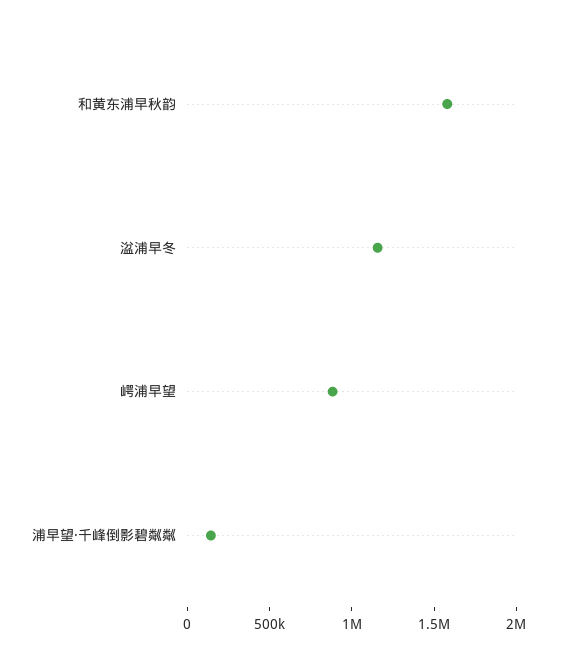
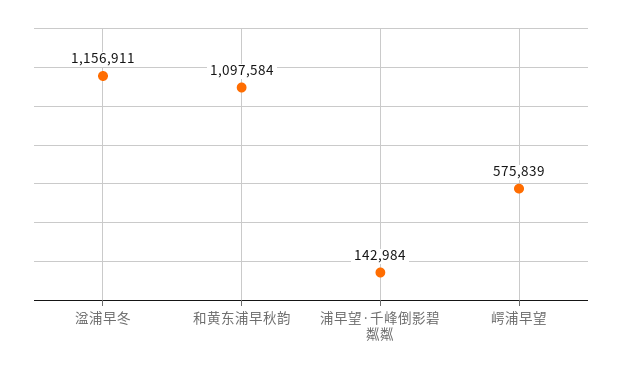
和黄东浦早秋韵: 1600000 -> 1097584
崿浦早望: 900000 -> 575839

